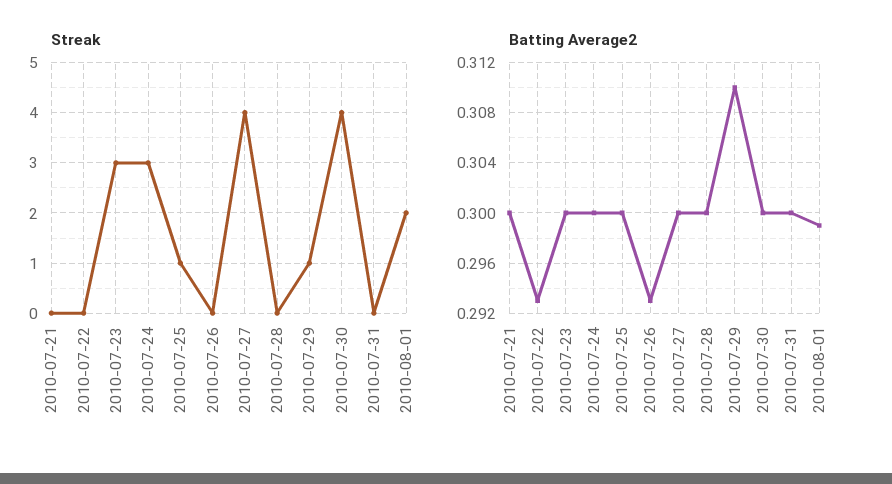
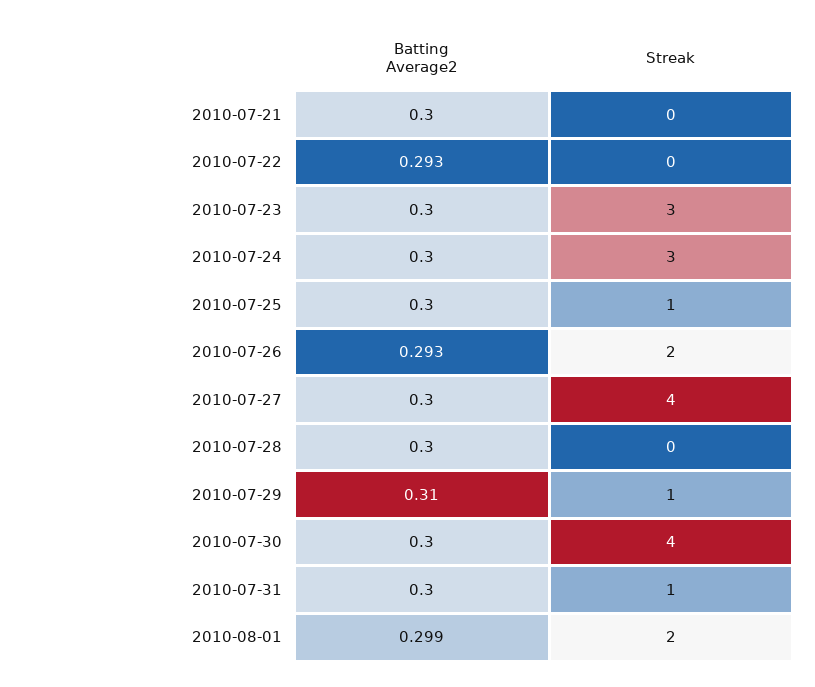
Streak, 2010-07-26: 0 -> 2
Streak, 2010-07-31: 0 -> 1

